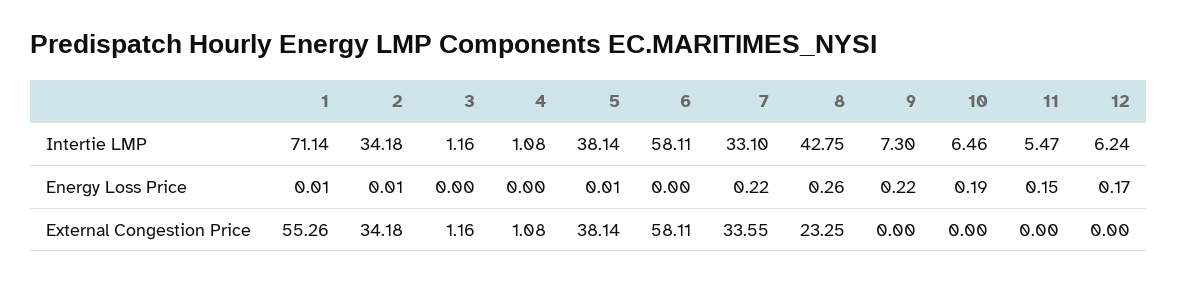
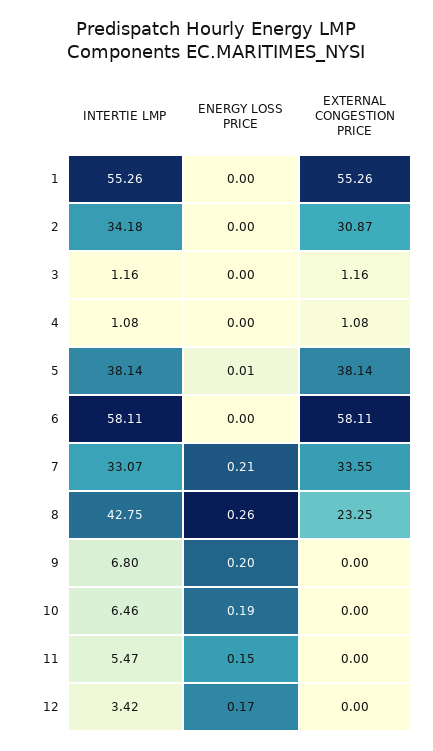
1, Intertie LMP: 71.14 -> 55.26
7, Intertie LMP: 33.1 -> 33.07
9, Intertie LMP: 7.3 -> 6.8
12, Intertie LMP: 6.24 -> 3.42
1, Energy Loss Price: 0.01 -> 0
2, Energy Loss Price: 0.01 -> 0
7, Energy Loss Price: 0.22 -> 0.21
9, Energy Loss Price: 0.22 -> 0.2
2, External Congestion Price: 34.18 -> 30.87

